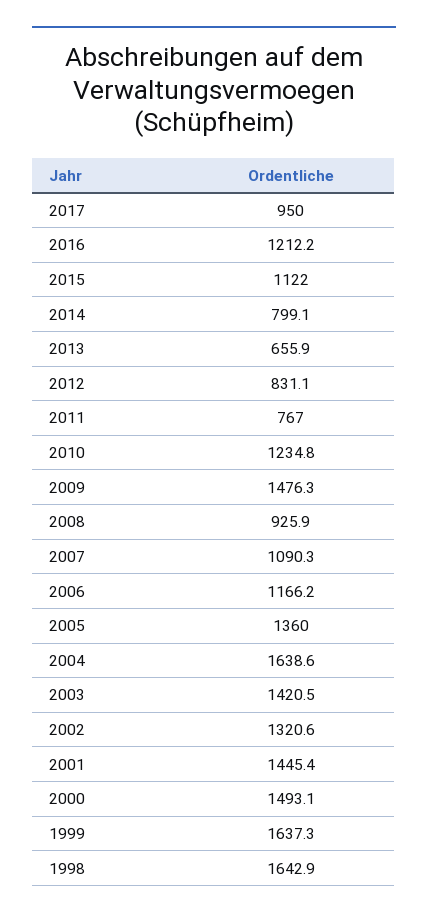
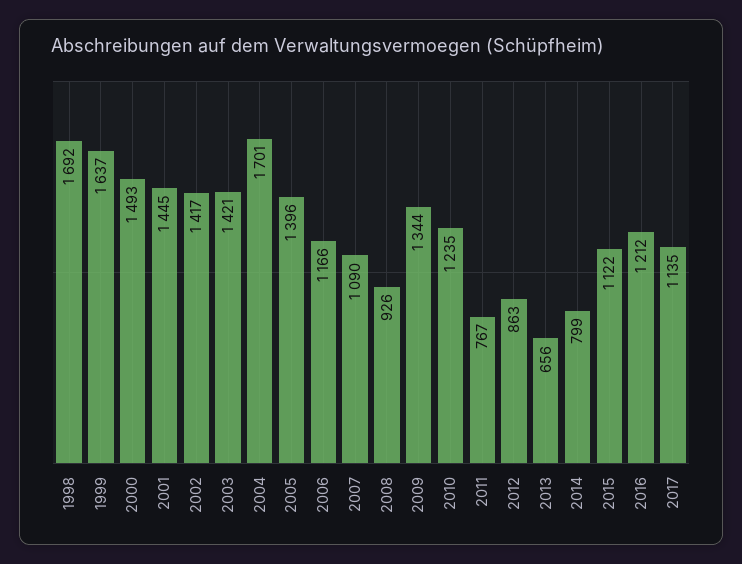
2017: 950 -> 1135
2012: 831.1 -> 863
2009: 1476.3 -> 1344
2005: 1360 -> 1396
2004: 1638.6 -> 1701
2002: 1320.6 -> 1417
1998: 1642.9 -> 1692

